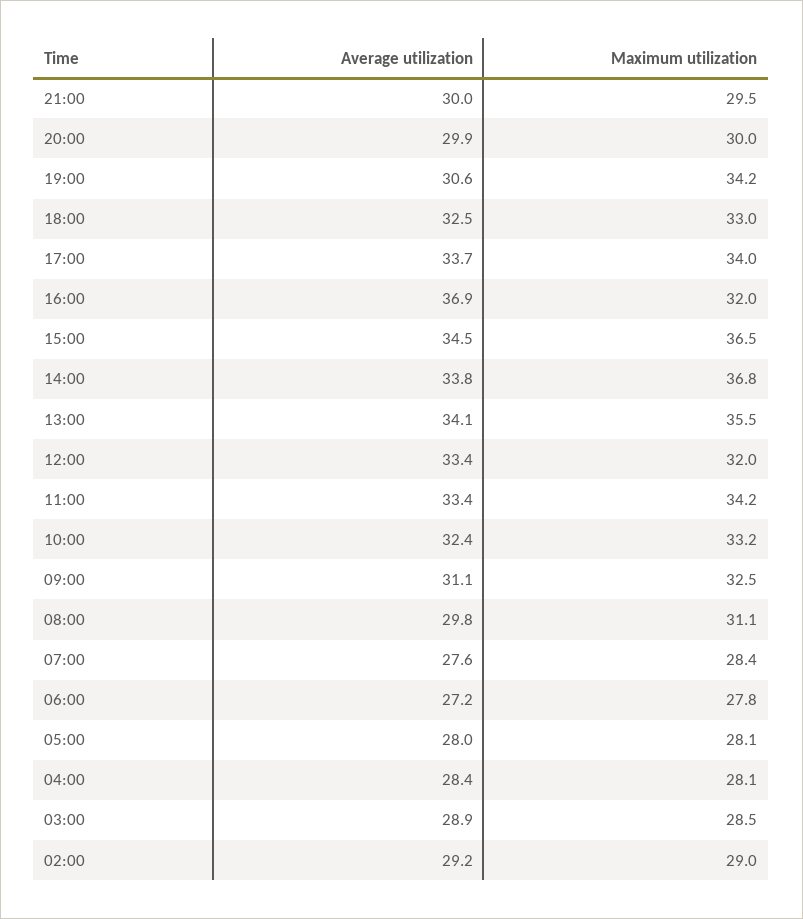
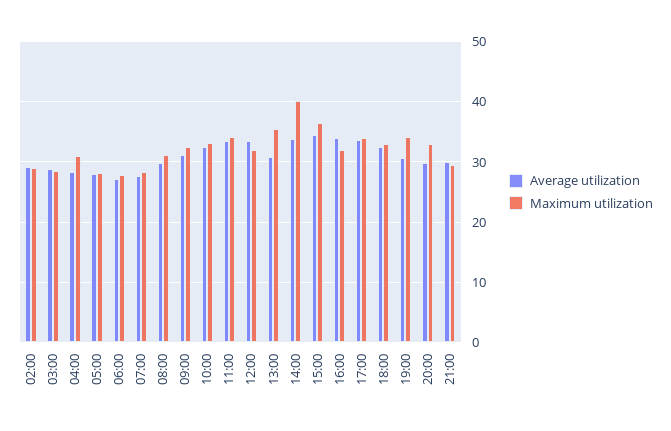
Maximum utilization, 20:00: 30 -> 33
Average utilization, 16:00: 36.9 -> 34
Maximum utilization, 14:00: 36.8 -> 40
Average utilization, 13:00: 34.1 -> 31
Maximum utilization, 04:00: 28.1 -> 31

